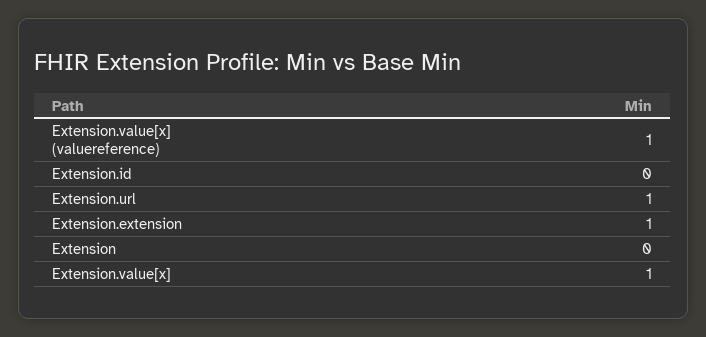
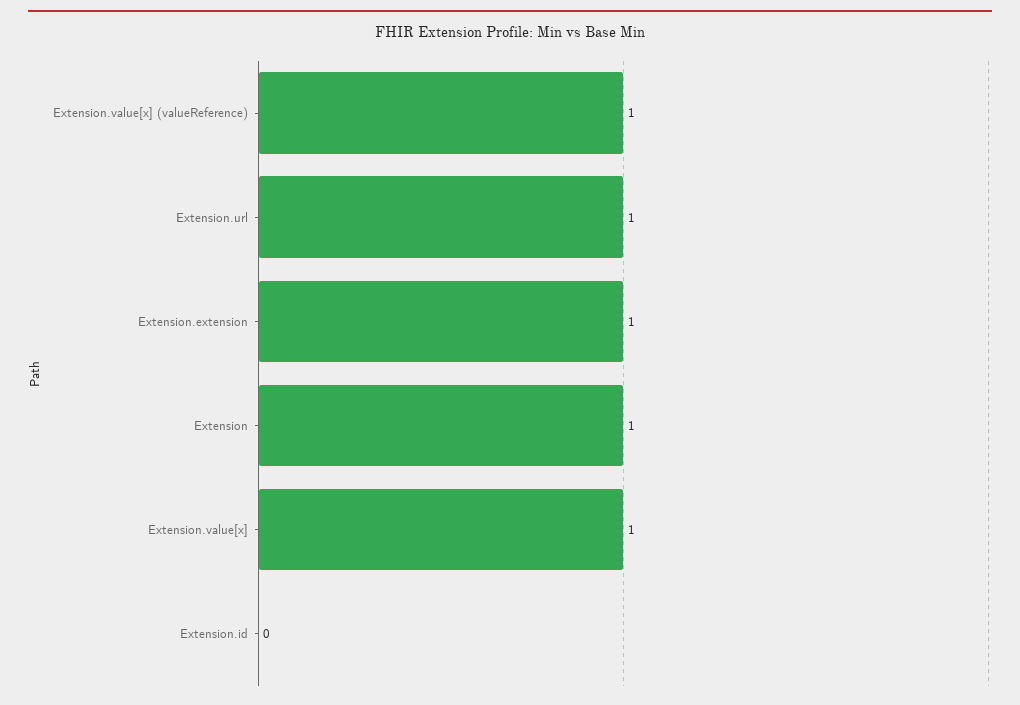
Extension: 0 -> 1

